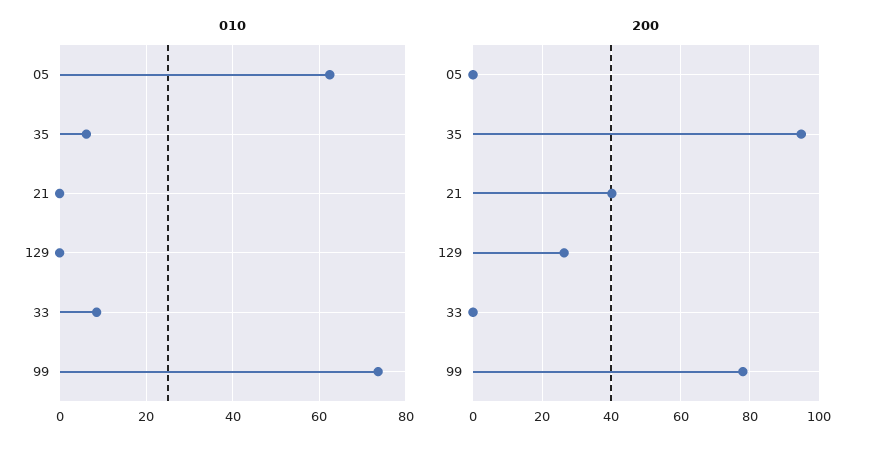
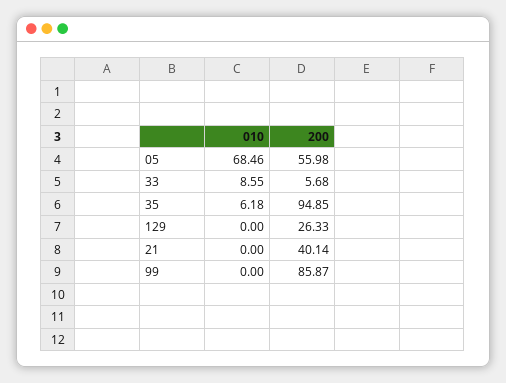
010, 05: 62 -> 68.46
010, 99: 74 -> 0
200, 05: 0 -> 55.98
200, 33: 0 -> 5.68
200, 99: 78 -> 85.87

